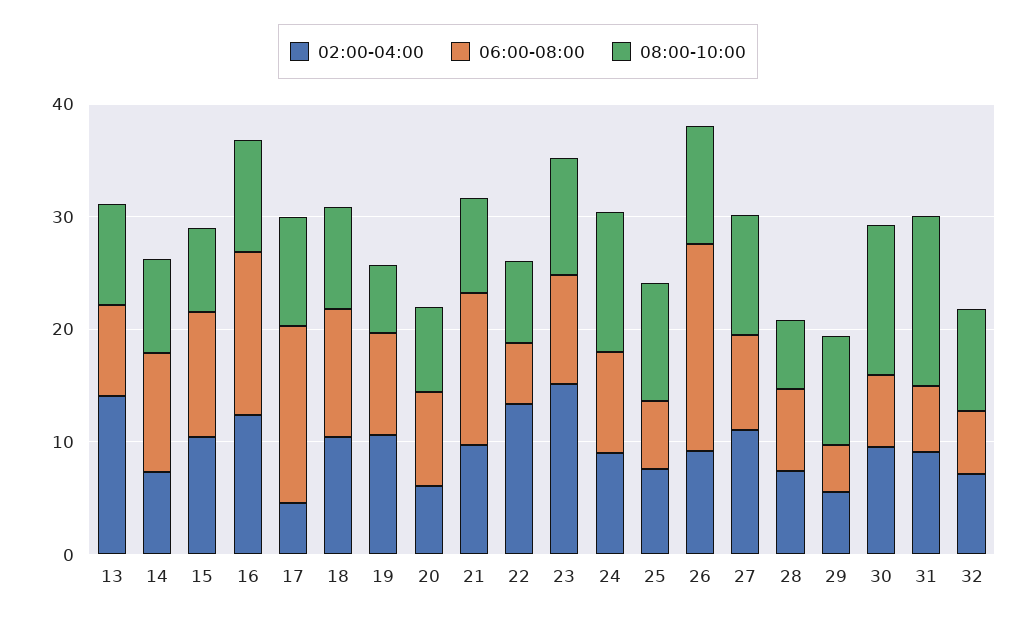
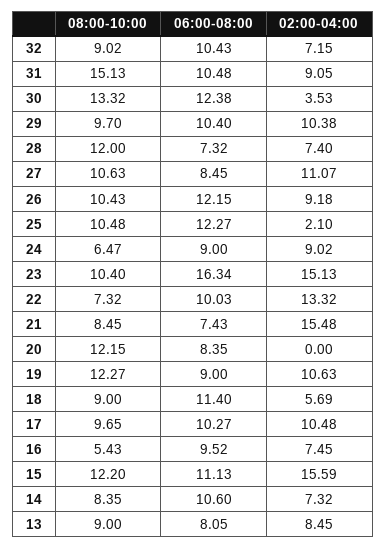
02:00-04:00, 13: 14 -> 8.45
02:00-04:00, 15: 10 -> 15.59
08:00-10:00, 15: 8 -> 12.2
02:00-04:00, 16: 12 -> 7.45
06:00-08:00, 16: 14 -> 9.52
08:00-10:00, 16: 10 -> 5.43
02:00-04:00, 17: 4 -> 10.48
06:00-08:00, 17: 16 -> 10.27
02:00-04:00, 18: 10 -> 5.69
08:00-10:00, 19: 6 -> 12.27
02:00-04:00, 20: 6 -> 0
08:00-10:00, 20: 8 -> 12.15
02:00-04:00, 21: 10 -> 15.48
06:00-08:00, 21: 14 -> 7.43
06:00-08:00, 22: 6 -> 10.03
06:00-08:00, 23: 10 -> 16.34
08:00-10:00, 24: 12 -> 6.47
02:00-04:00, 25: 8 -> 2.1
06:00-08:00, 25: 6 -> 12.27
06:00-08:00, 26: 18 -> 12.15
08:00-10:00, 28: 6 -> 12
02:00-04:00, 29: 6 -> 10.38
06:00-08:00, 29: 4 -> 10.4
02:00-04:00, 30: 10 -> 3.53
06:00-08:00, 30: 6 -> 12.38
06:00-08:00, 31: 6 -> 10.48
06:00-08:00, 32: 6 -> 10.43

